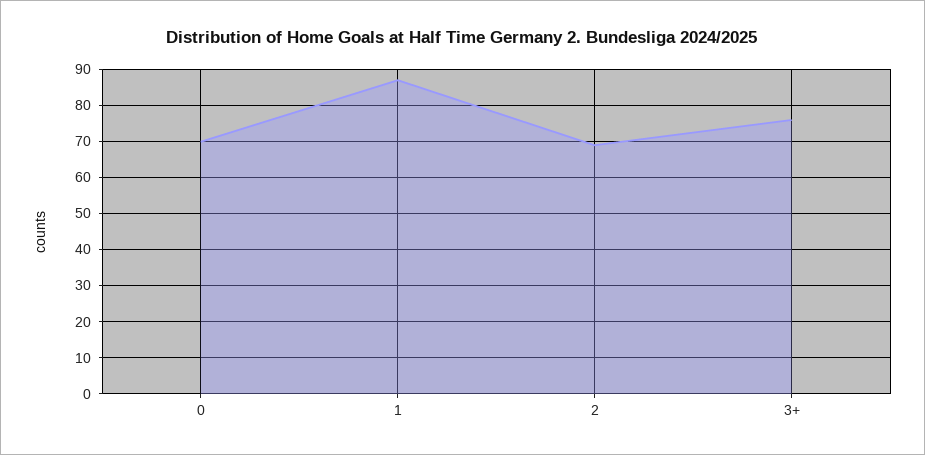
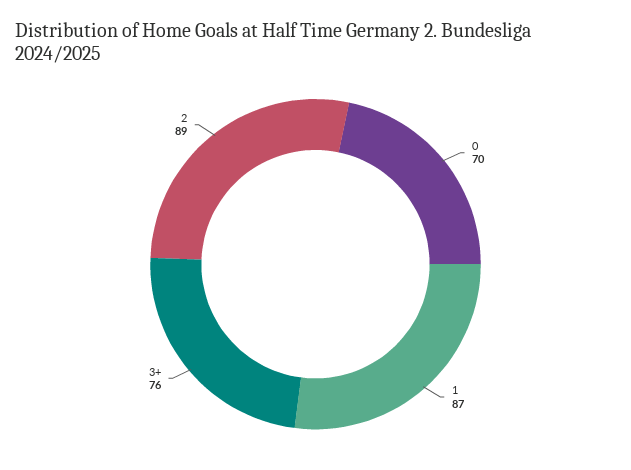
2: 70 -> 89

